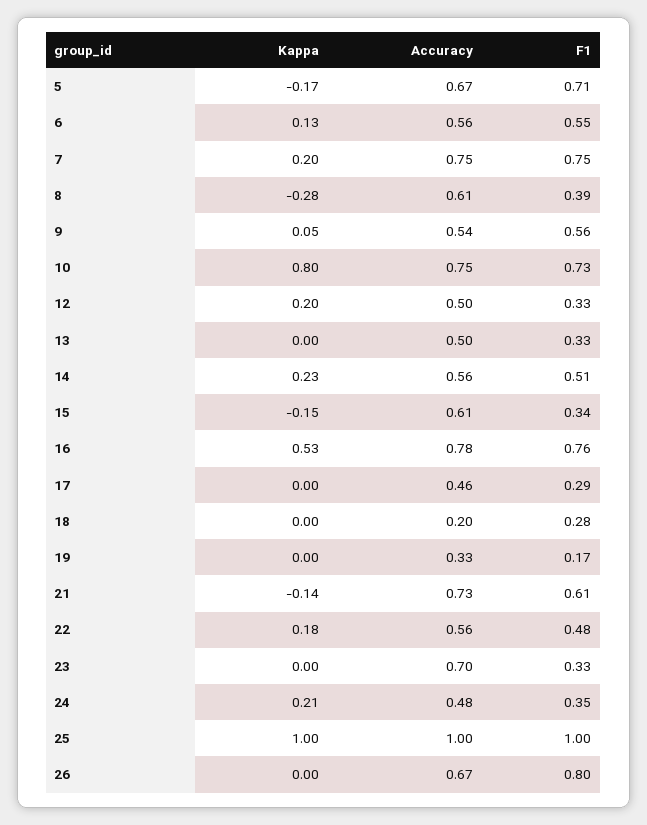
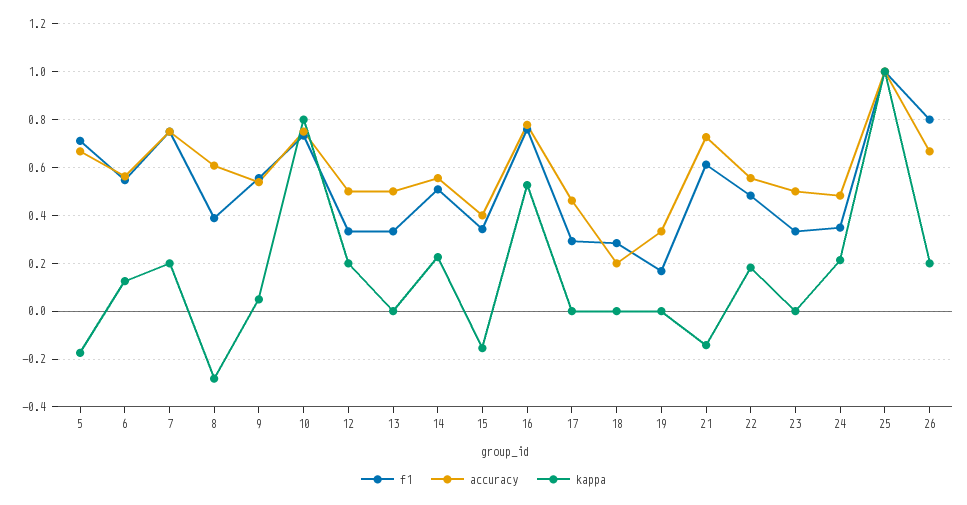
Accuracy, 15: 0.61 -> 0.4
Accuracy, 23: 0.7 -> 0.5
Kappa, 26: 0 -> 0.2

